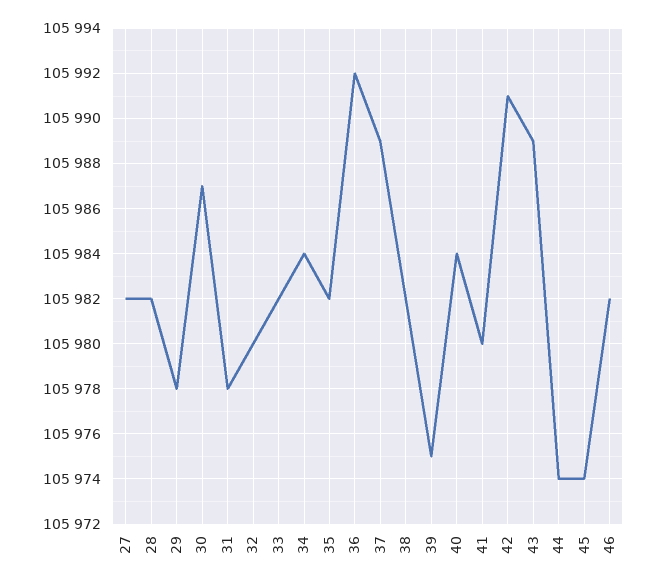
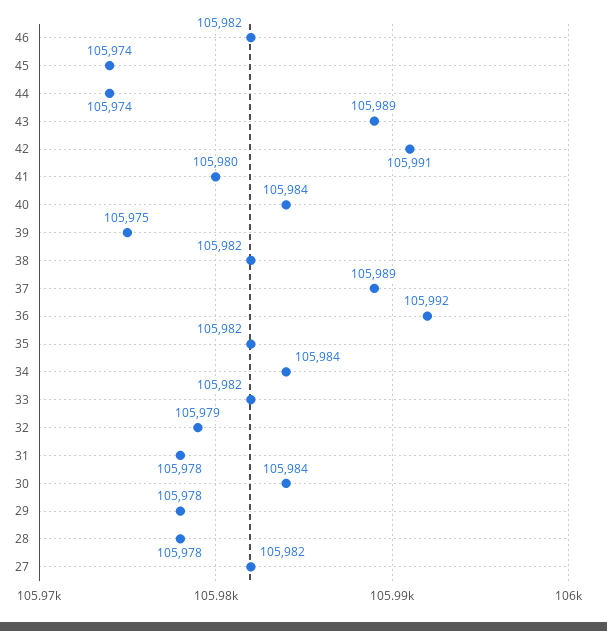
28: 105982 -> 105978
30: 105987 -> 105984
32: 105980 -> 105979

